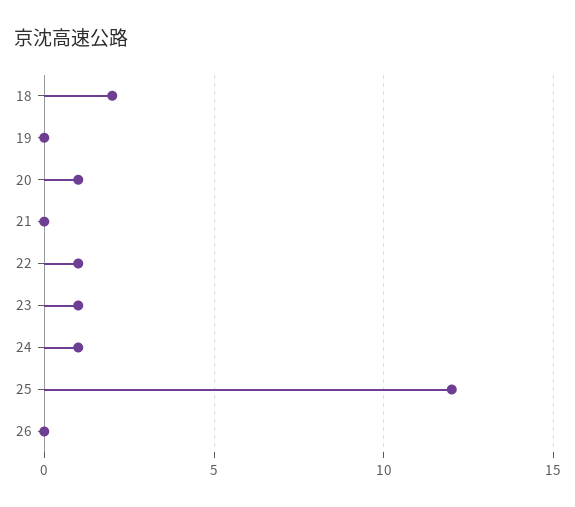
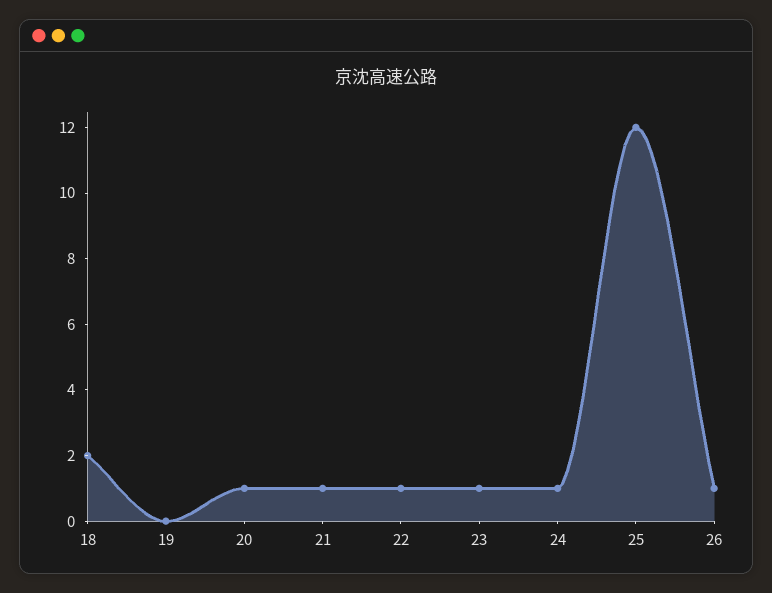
21: 0 -> 1
26: 0 -> 1

